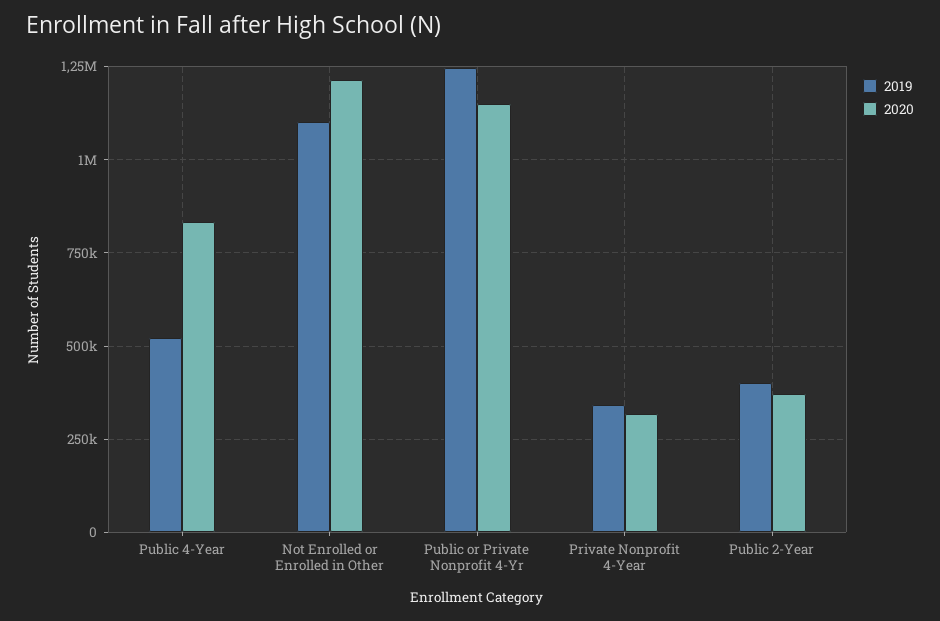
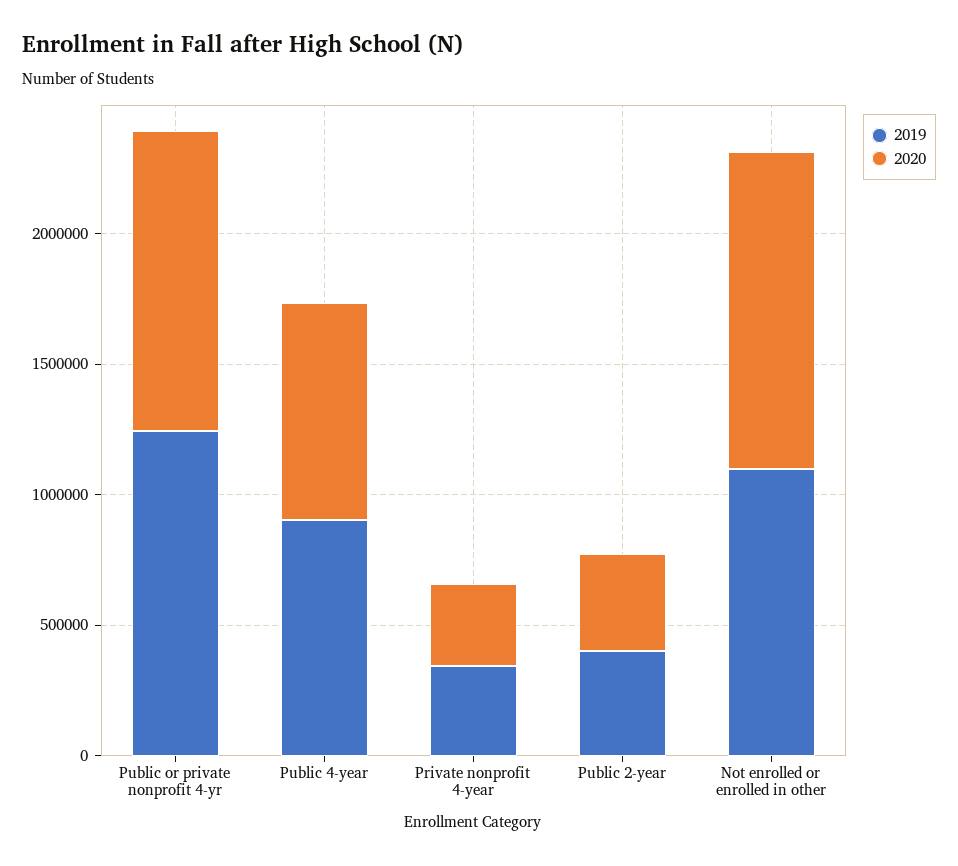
2019, Public 4-Year: 525000 -> 900000

